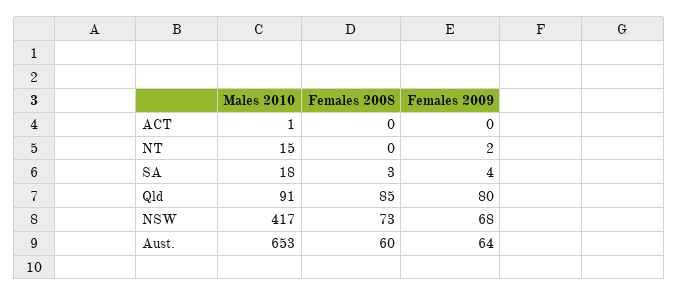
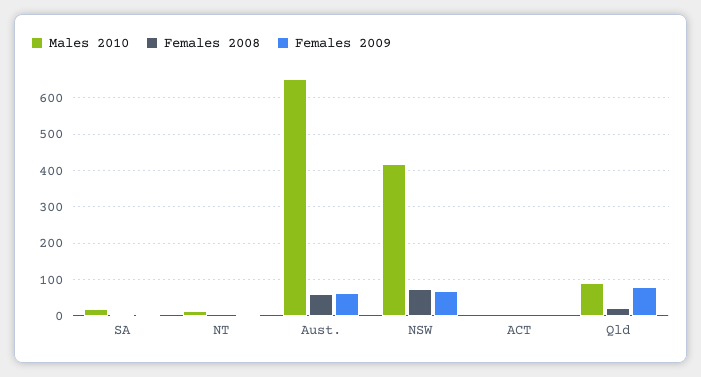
Females 2008, Qld: 85 -> 20

